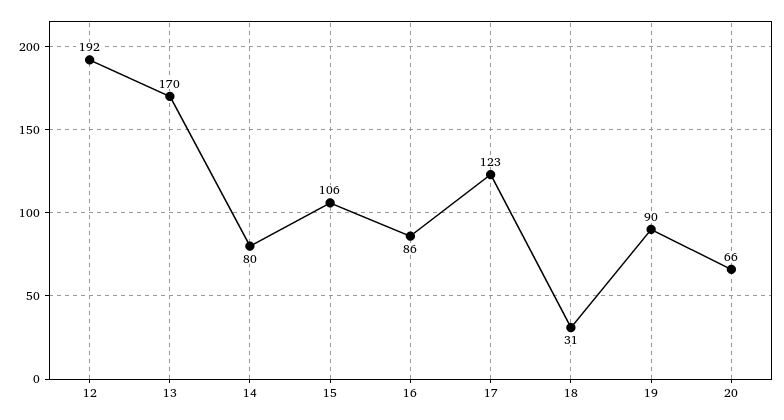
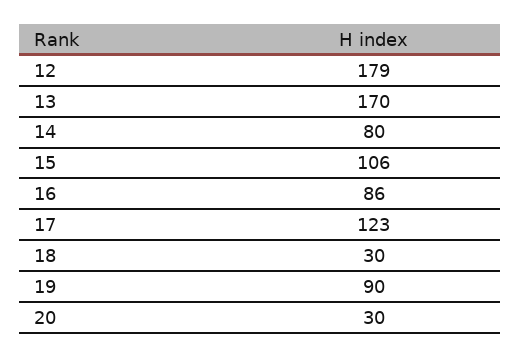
12: 192 -> 179
18: 31 -> 30
20: 66 -> 30

